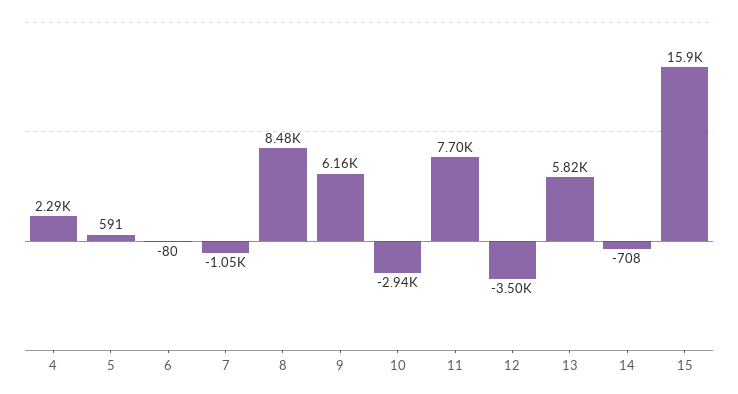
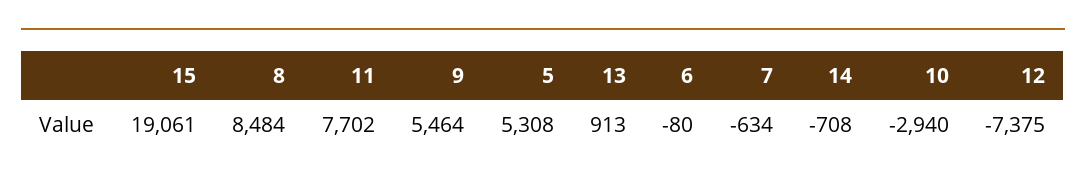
4: 2290 -> none
5: 591 -> 5308
7: -1050 -> -634
9: 6160 -> 5464
12: -3500 -> -7375
13: 5820 -> 913
15: 15900 -> 19061

